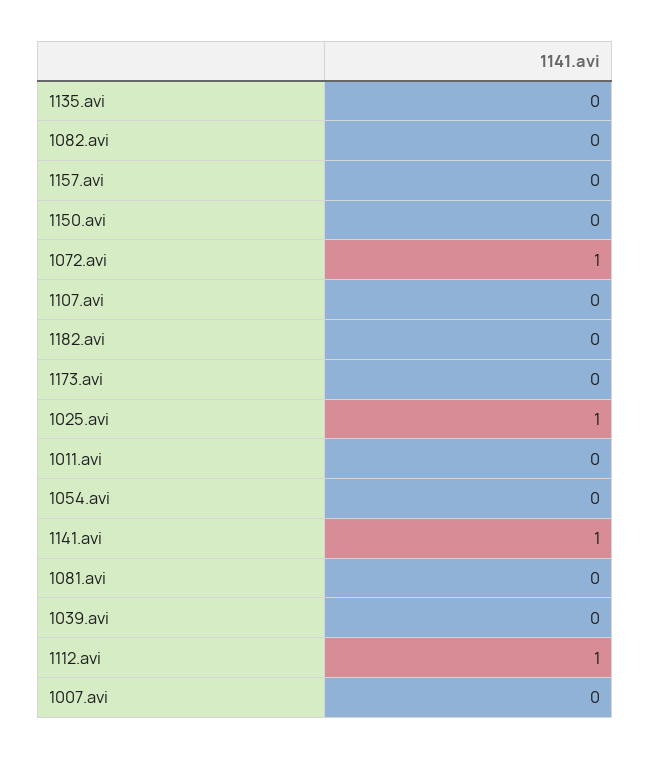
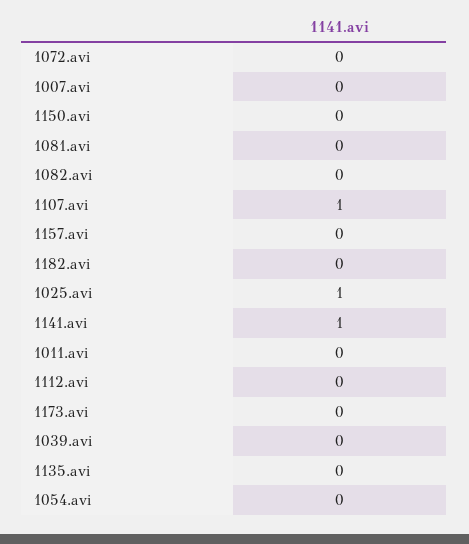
1072.avi: 1 -> 0
1107.avi: 0 -> 1
1112.avi: 1 -> 0

